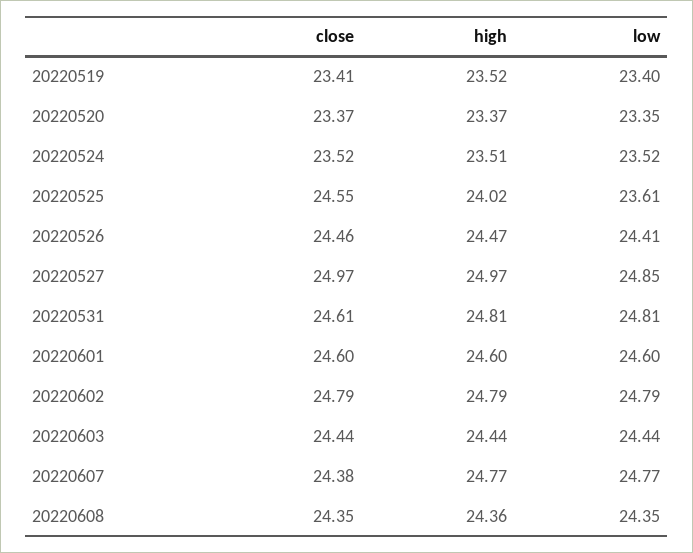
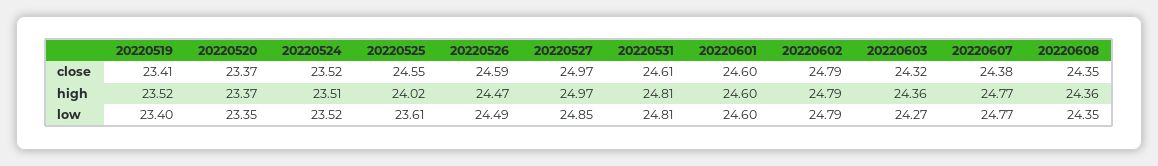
close, 20220526: 24.46 -> 24.59
low, 20220526: 24.41 -> 24.49
close, 20220603: 24.44 -> 24.32
high, 20220603: 24.44 -> 24.36
low, 20220603: 24.44 -> 24.27

